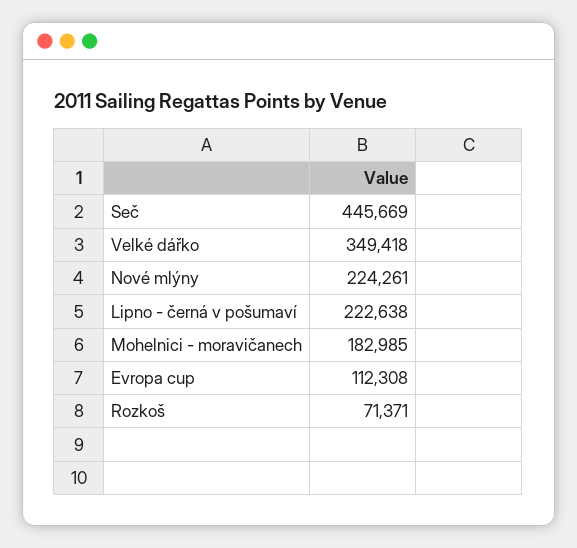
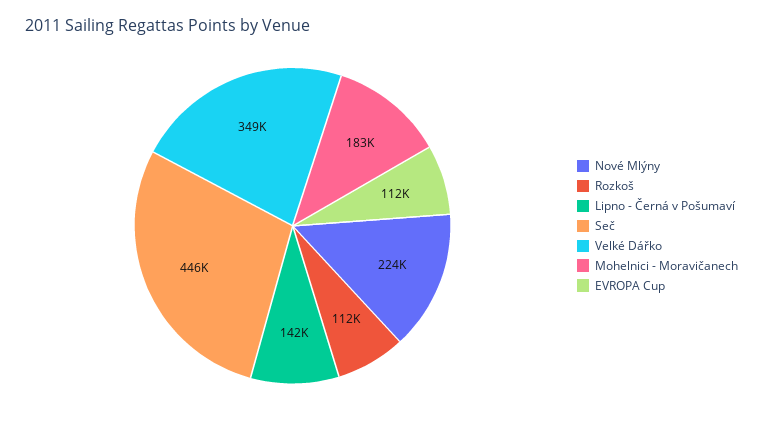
Lipno - černá v pošumaví: 222638 -> 142000
Rozkoš: 71371 -> 112000

